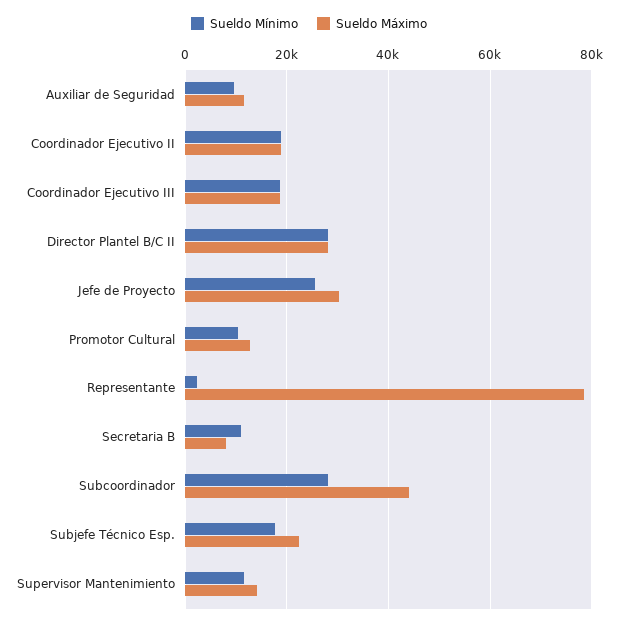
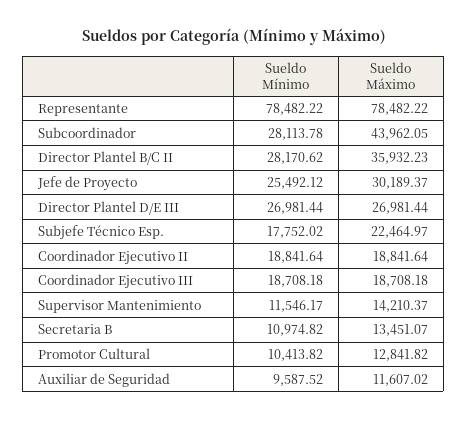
Sueldo Máximo, Director Plantel B/C II: 28000 -> 35932.23
Sueldo Mínimo, Representante: 2000 -> 78482.22
Sueldo Máximo, Secretaria B: 8000 -> 13451.07
Sueldo Mínimo, Director Plantel D/E III: none -> 26981.44
Sueldo Máximo, Director Plantel D/E III: none -> 26981.44

